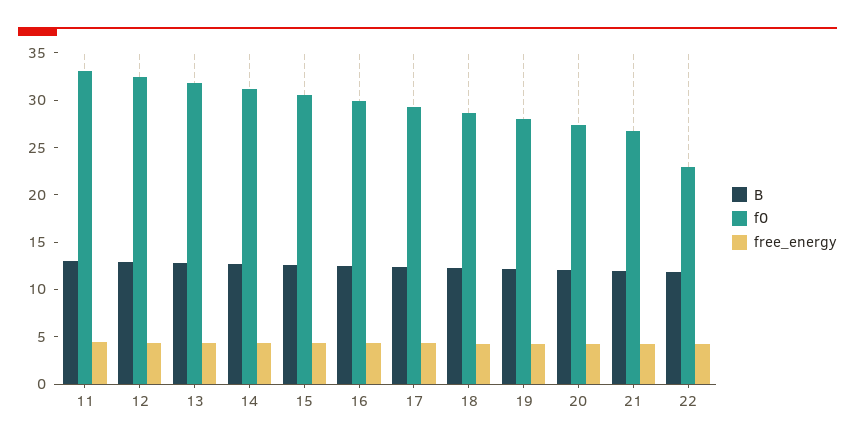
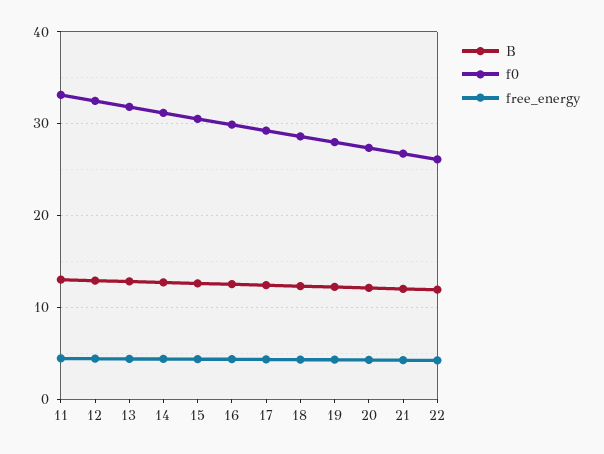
f0, 22: 23 -> 26

